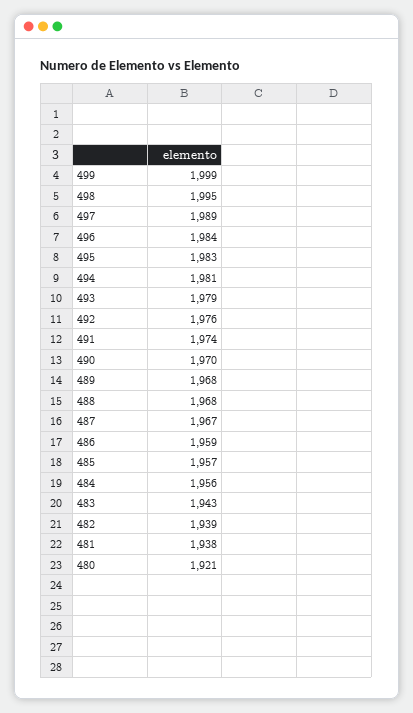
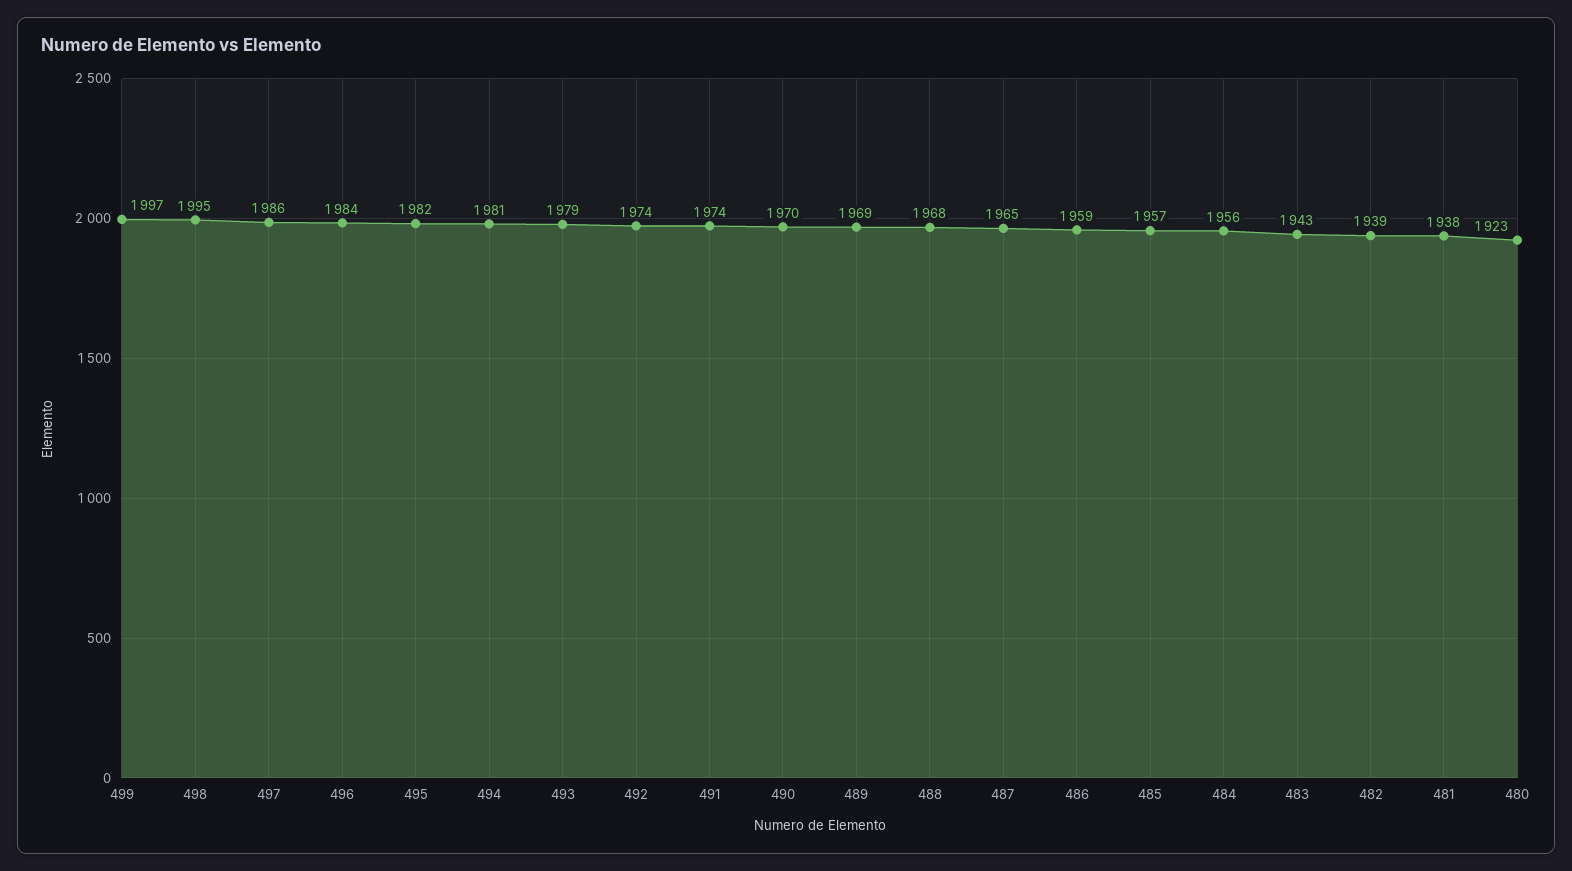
499: 1999 -> 1997
497: 1989 -> 1986
495: 1983 -> 1982
492: 1976 -> 1974
489: 1968 -> 1969
487: 1967 -> 1965
480: 1921 -> 1923

